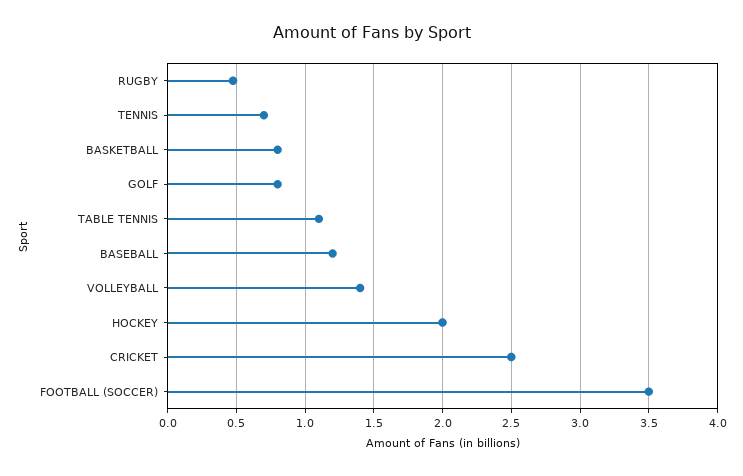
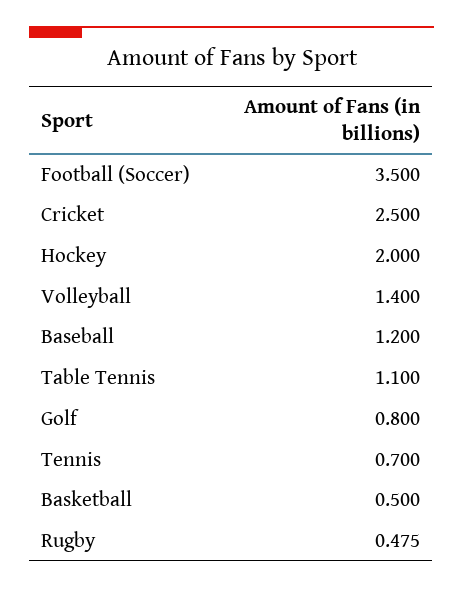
BASKETBALL: 0.8 -> 0.5

